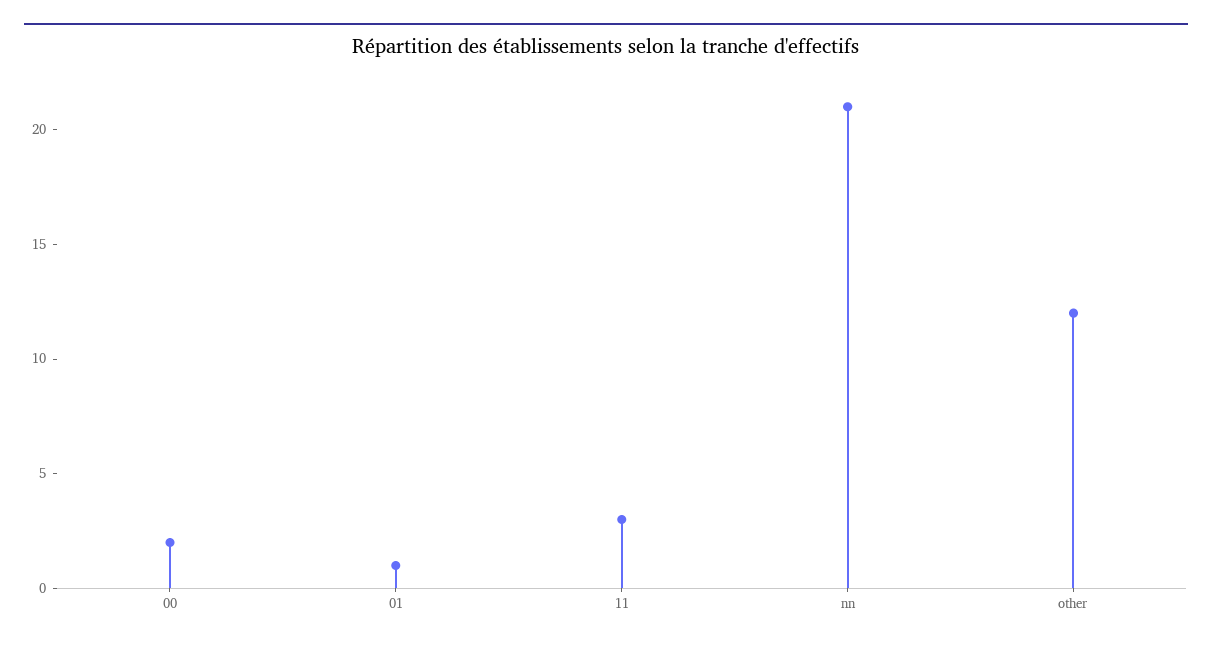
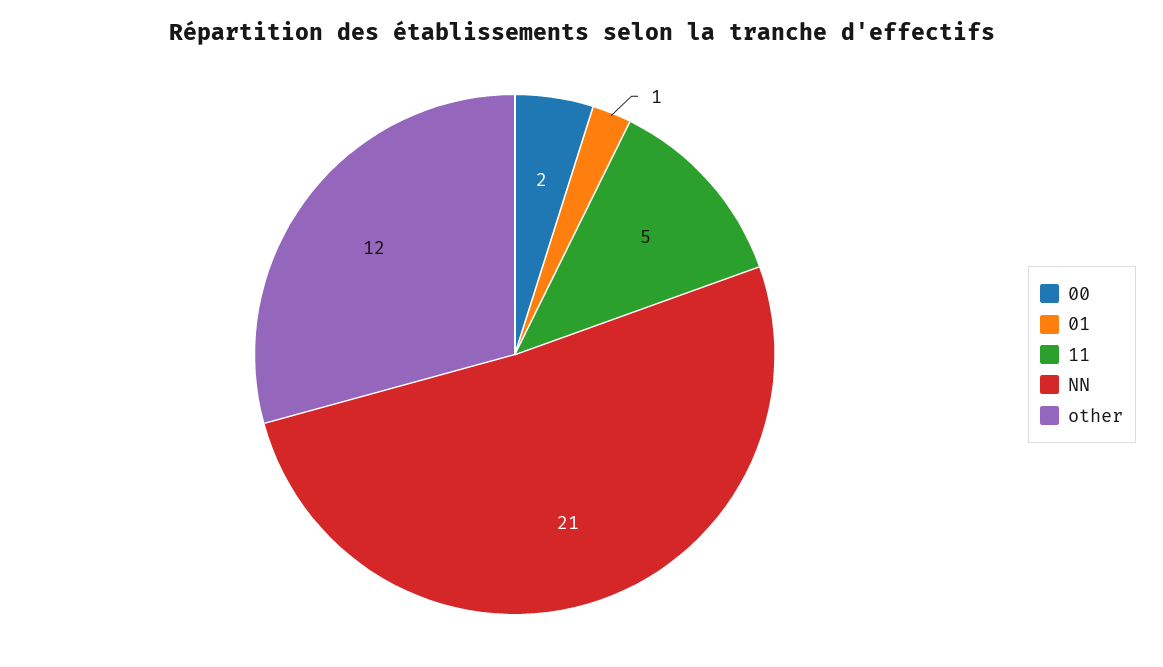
11: 3 -> 5

